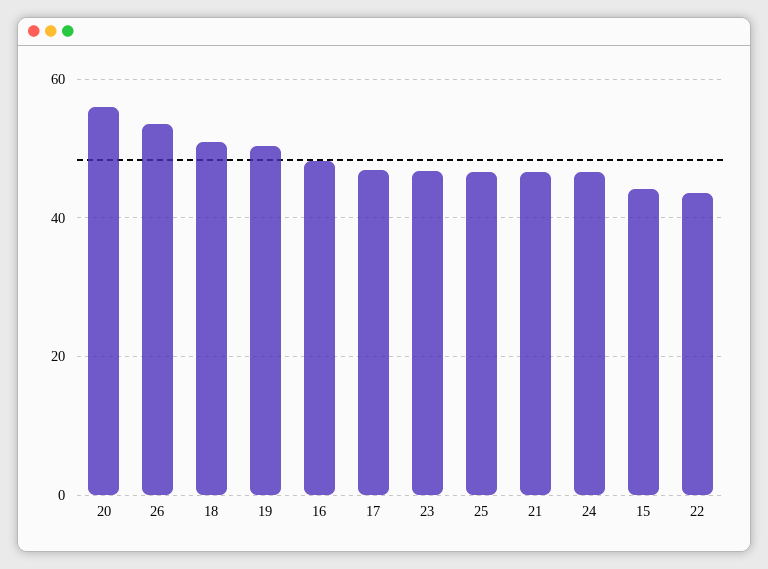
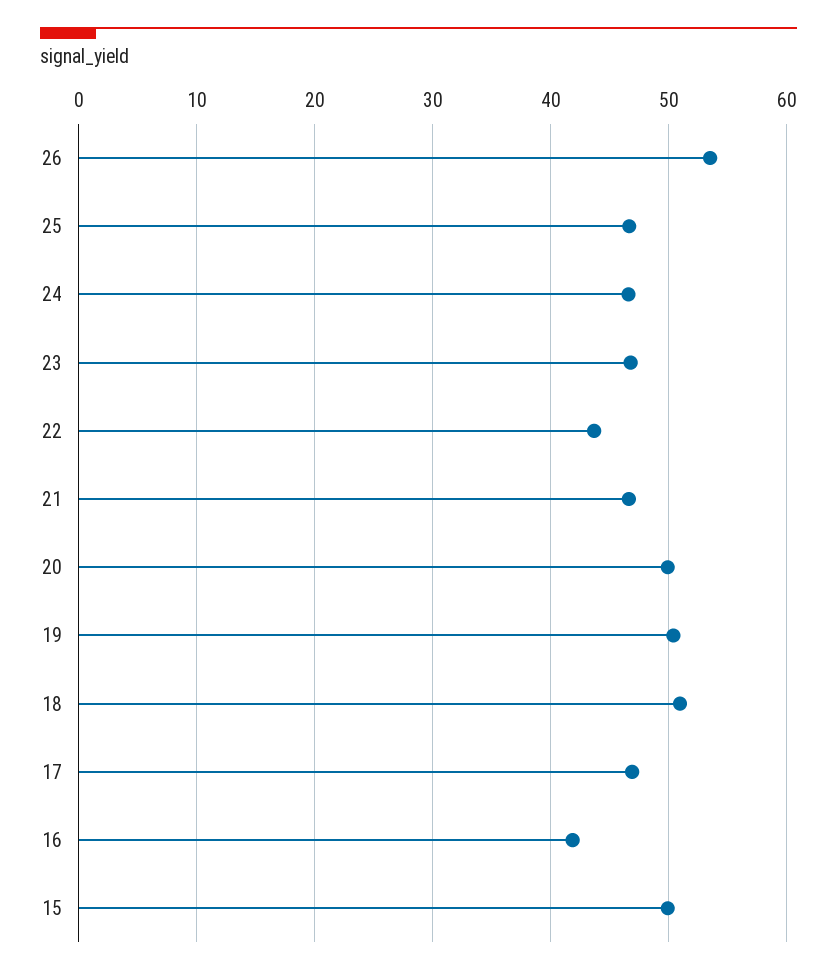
20: 56 -> 50
16: 48 -> 42
15: 44 -> 50

